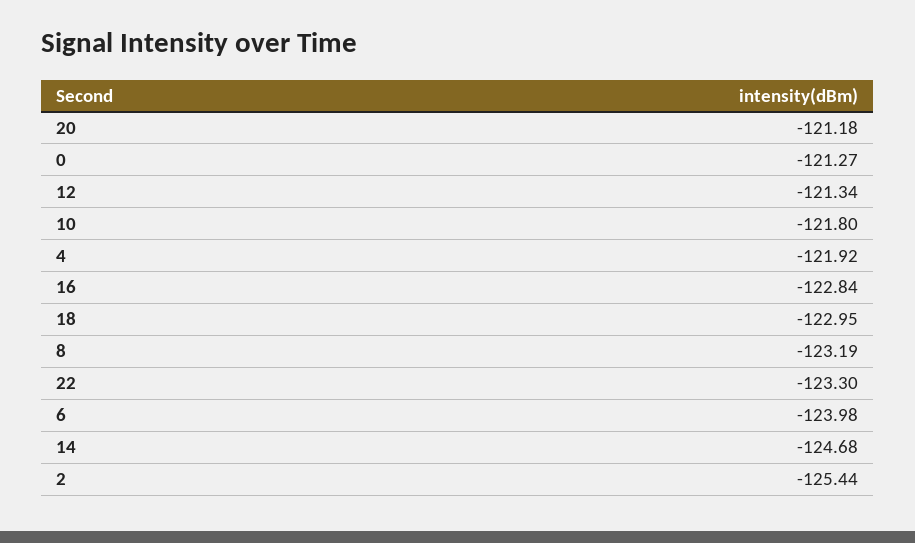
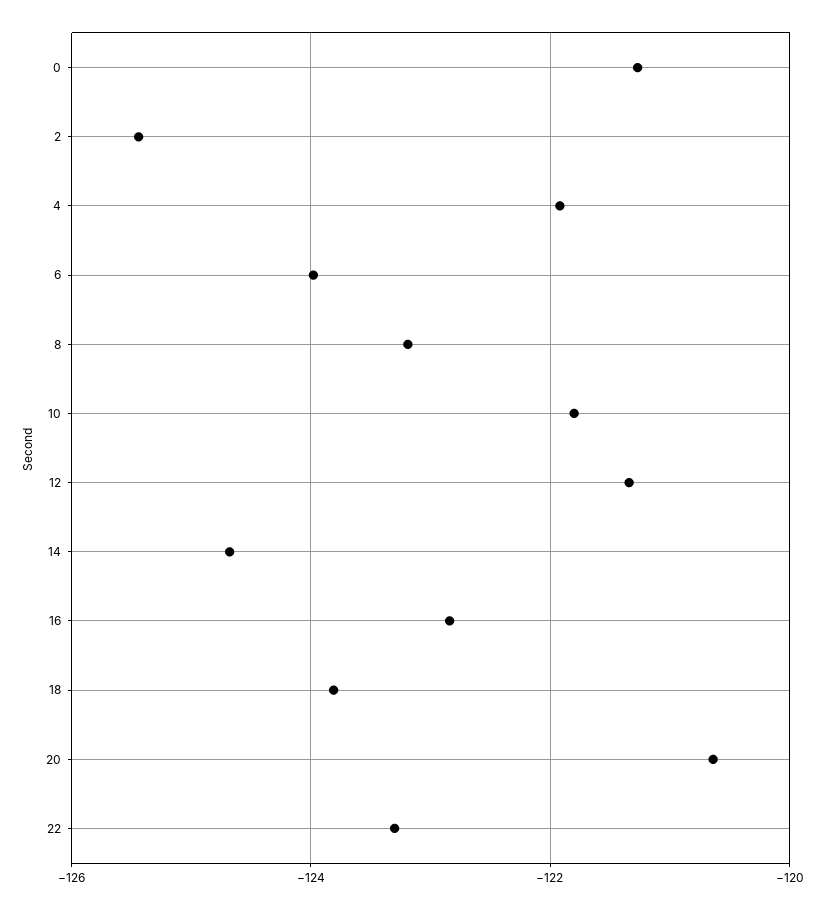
20: -121.18 -> -120.6
18: -122.95 -> -123.8

